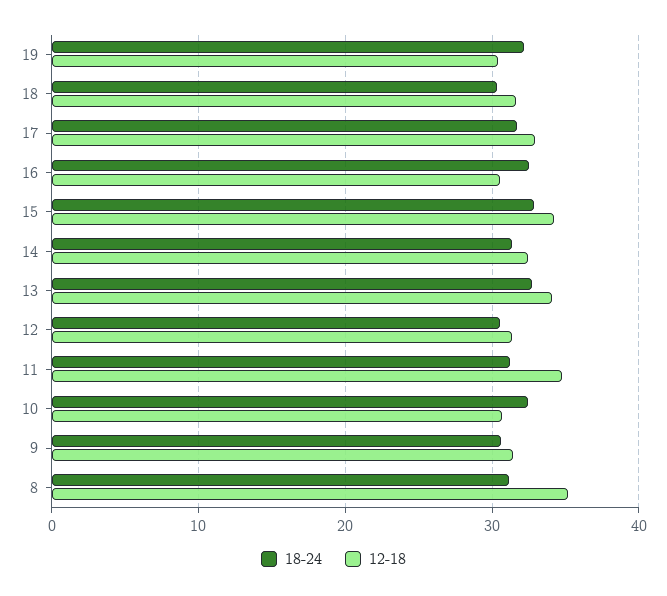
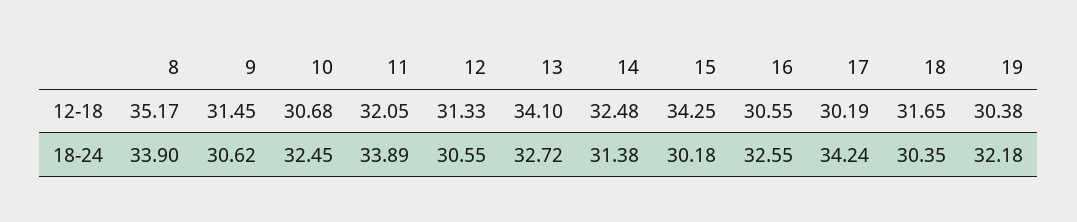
18-24, 17: 32 -> 34.24
12-18, 17: 33 -> 30.19
18-24, 15: 33 -> 30.18
18-24, 11: 31 -> 33.89
12-18, 11: 35 -> 32.05
18-24, 8: 31 -> 33.9

